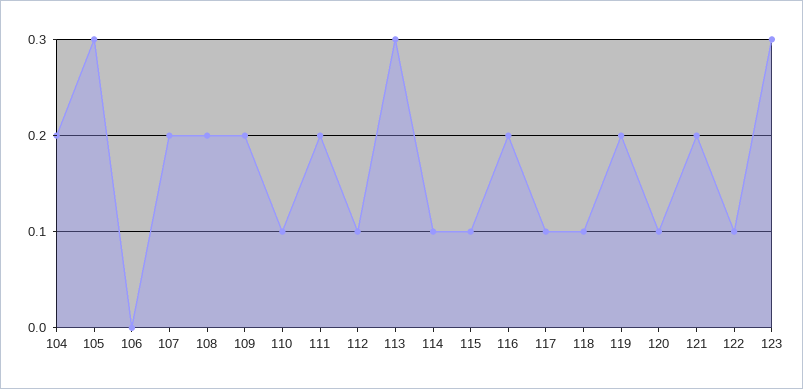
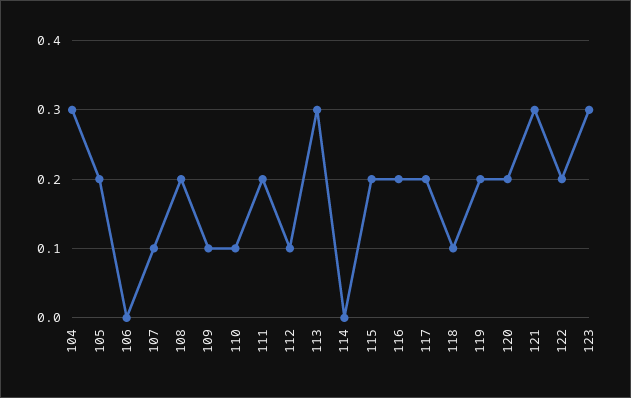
104: 0.2 -> 0.3
105: 0.3 -> 0.2
107: 0.2 -> 0.1
109: 0.2 -> 0.1
114: 0.1 -> 0
115: 0.1 -> 0.2
117: 0.1 -> 0.2
120: 0.1 -> 0.2
121: 0.2 -> 0.3
122: 0.1 -> 0.2

